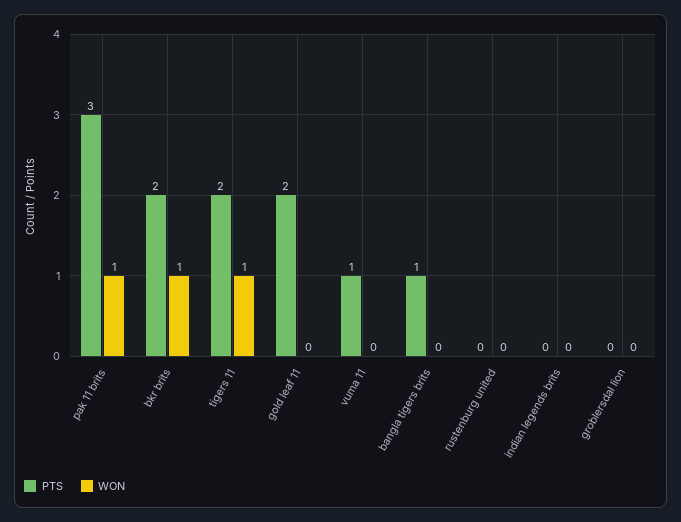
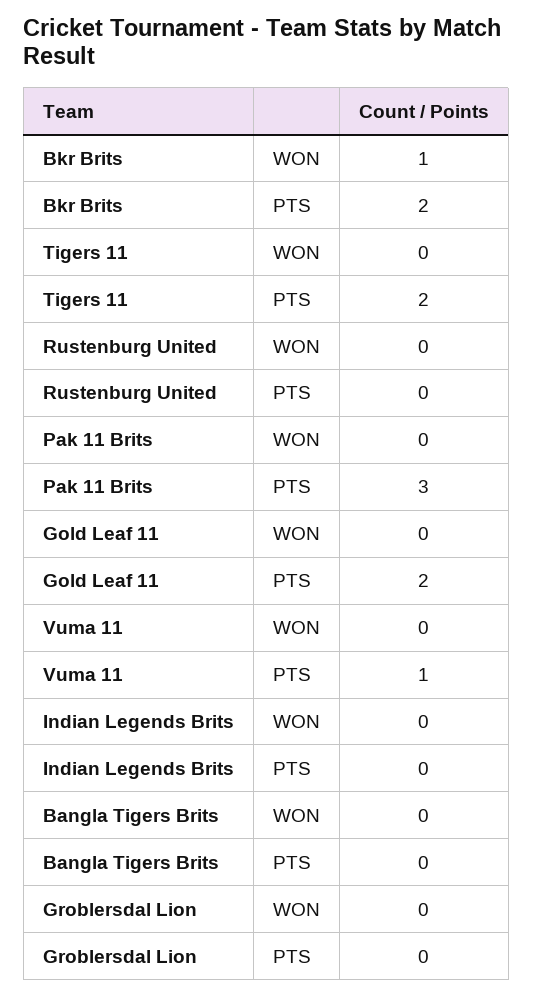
WON, pak 11 brits: 1 -> 0
WON, tigers 11: 1 -> 0
PTS, bangla tigers brits: 1 -> 0

